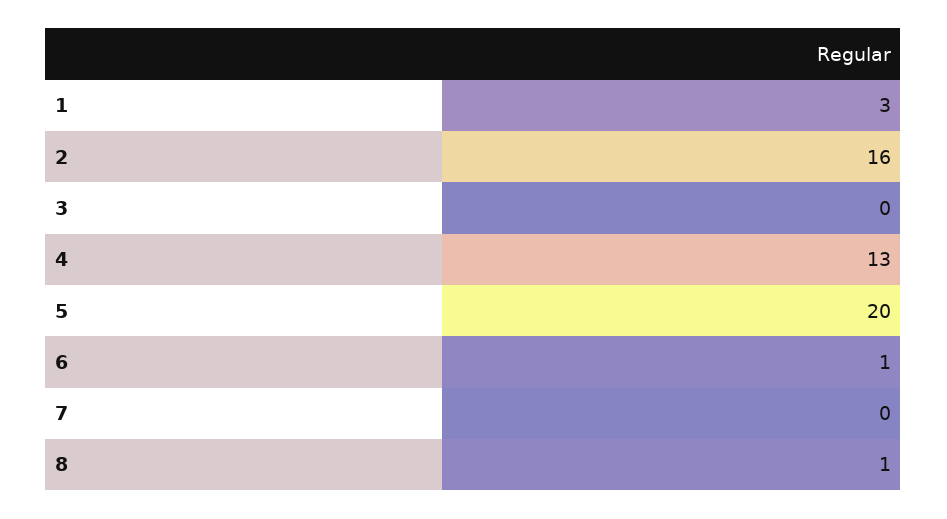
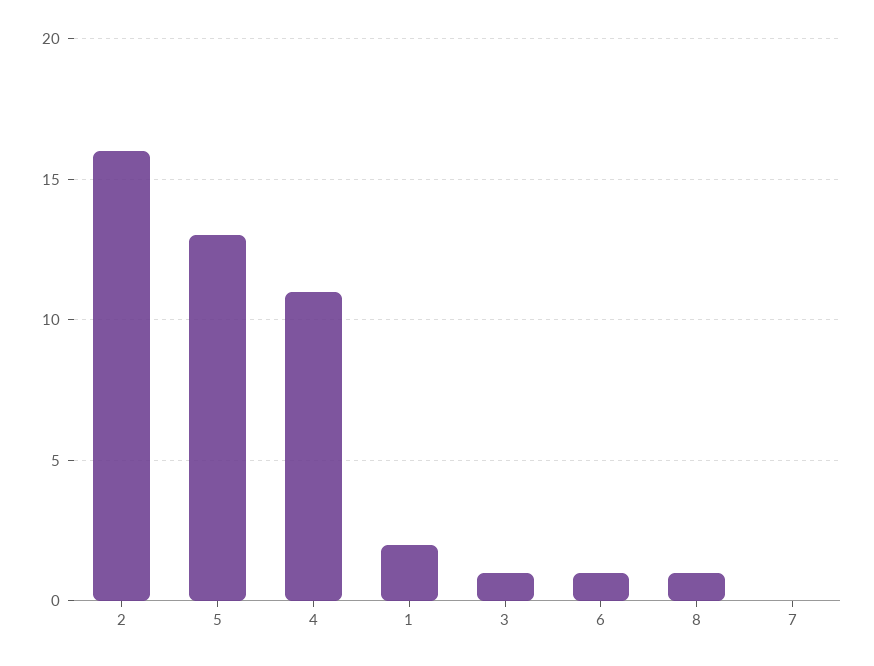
1: 3 -> 2
3: 0 -> 1
4: 13 -> 11
5: 20 -> 13

